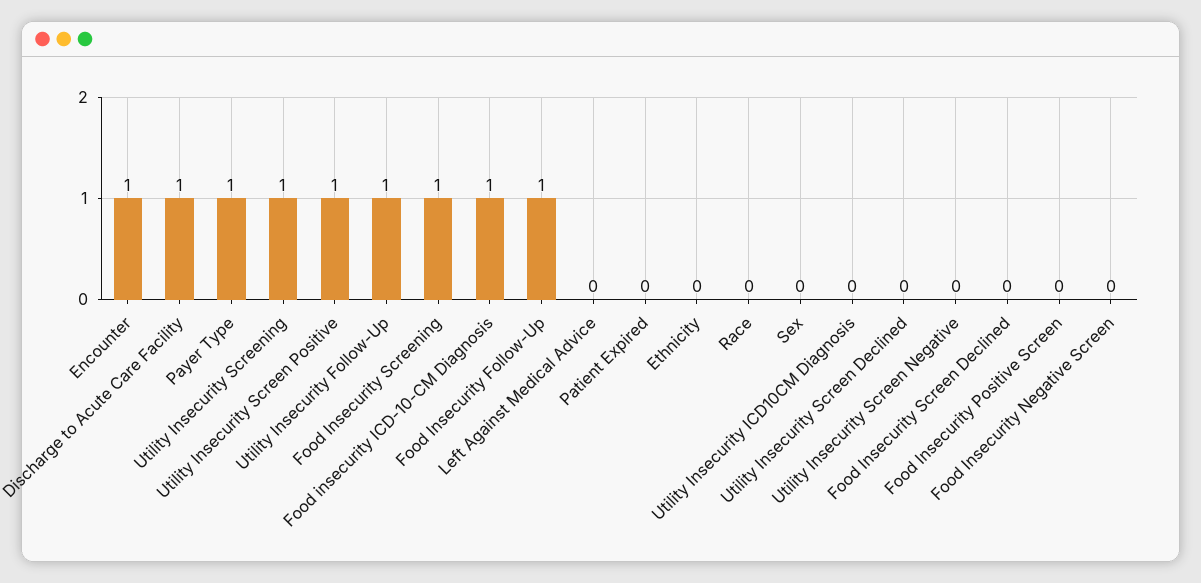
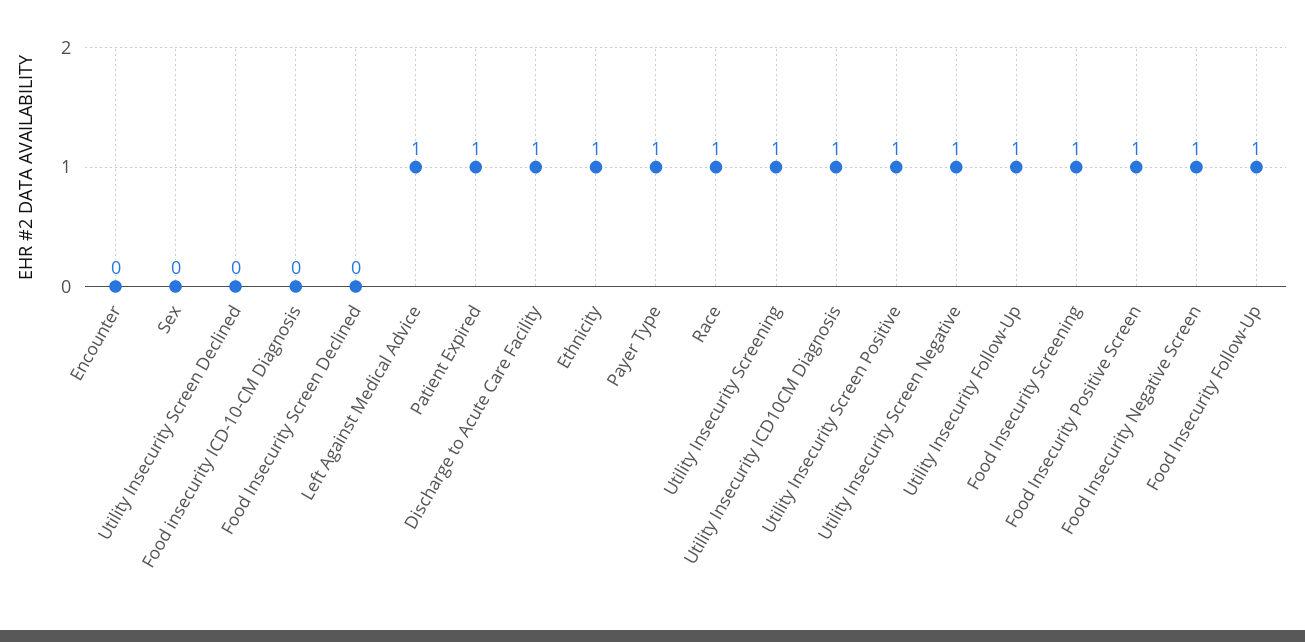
Encounter: 1 -> 0
Food insecurity ICD-10-CM Diagnosis: 1 -> 0
Left Against Medical Advice: 0 -> 1
Patient Expired: 0 -> 1
Ethnicity: 0 -> 1
Race: 0 -> 1
Utility Insecurity ICD10CM Diagnosis: 0 -> 1
Utility Insecurity Screen Negative: 0 -> 1
Food Insecurity Positive Screen: 0 -> 1
Food Insecurity Negative Screen: 0 -> 1

